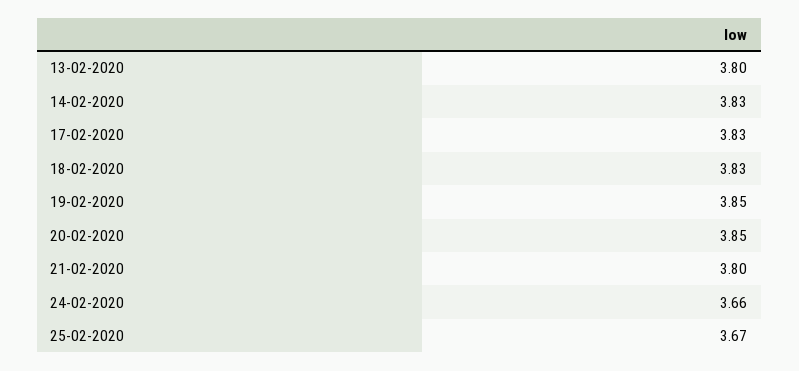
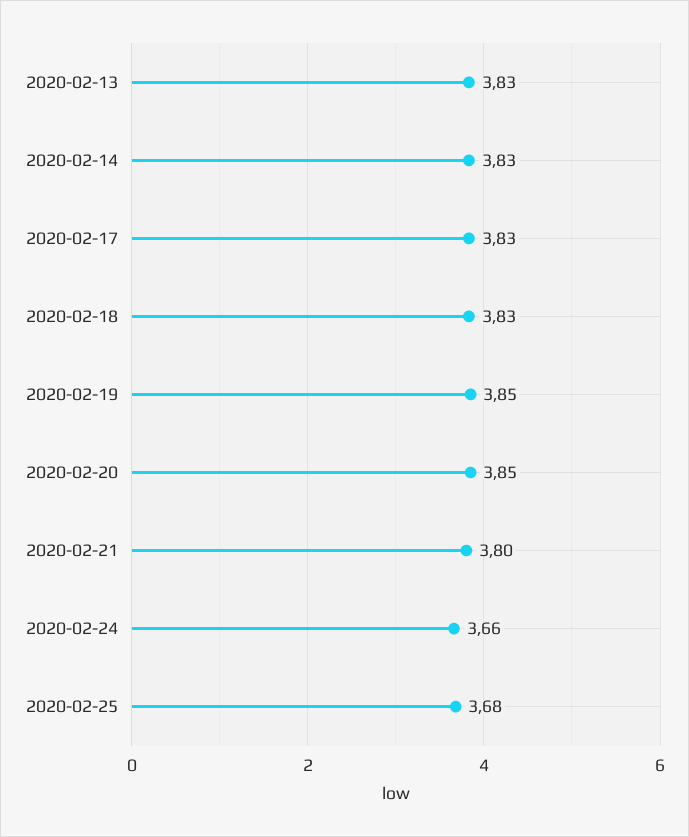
13-02-2020: 3.8 -> 3.83
25-02-2020: 3.67 -> 3.68

